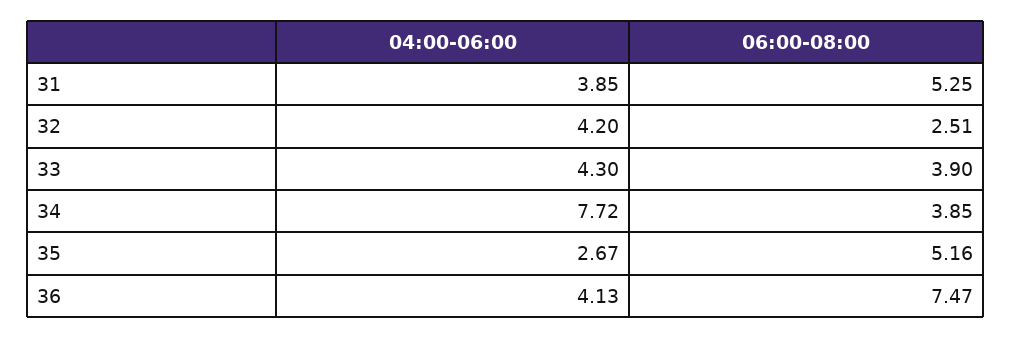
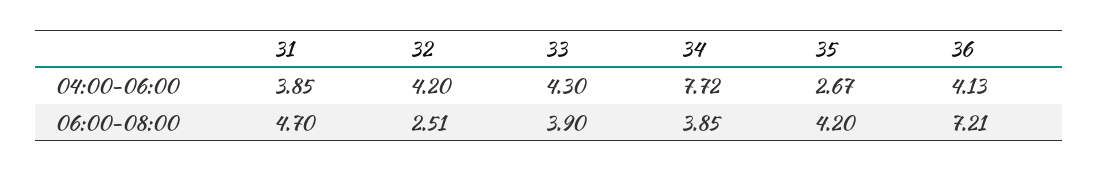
06:00-08:00, 31: 5.25 -> 4.7
06:00-08:00, 35: 5.16 -> 4.2
06:00-08:00, 36: 7.47 -> 7.21

